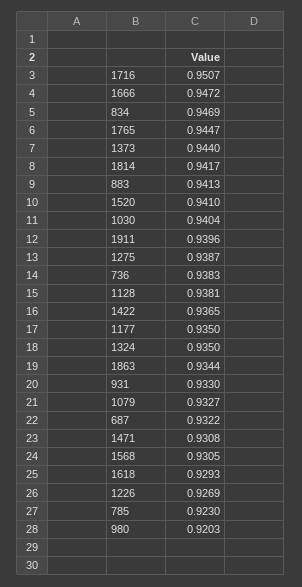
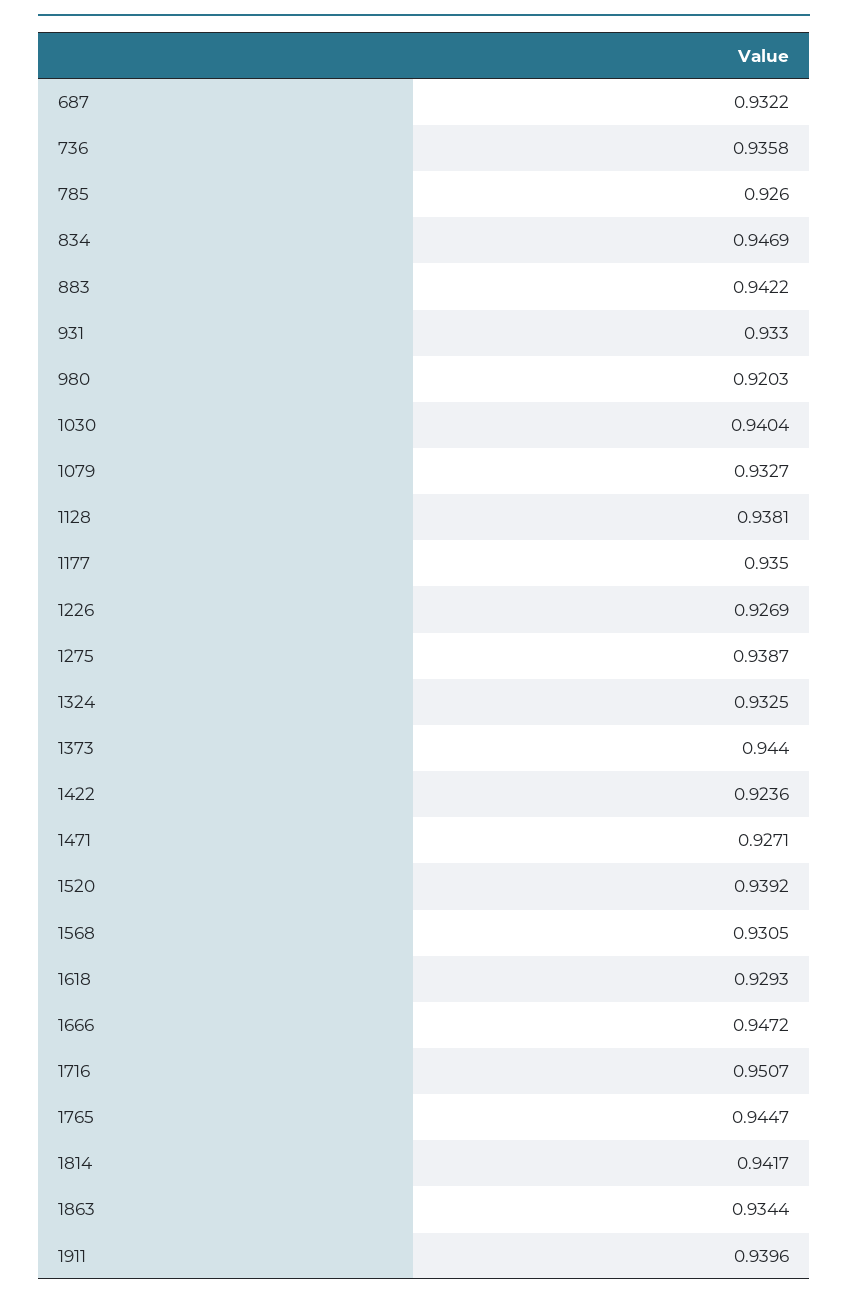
883: 0.9413 -> 0.9422
1520: 0.941 -> 0.9392
736: 0.9383 -> 0.9358
1422: 0.9365 -> 0.9236
1324: 0.935 -> 0.9325
1471: 0.9308 -> 0.9271
785: 0.923 -> 0.926

